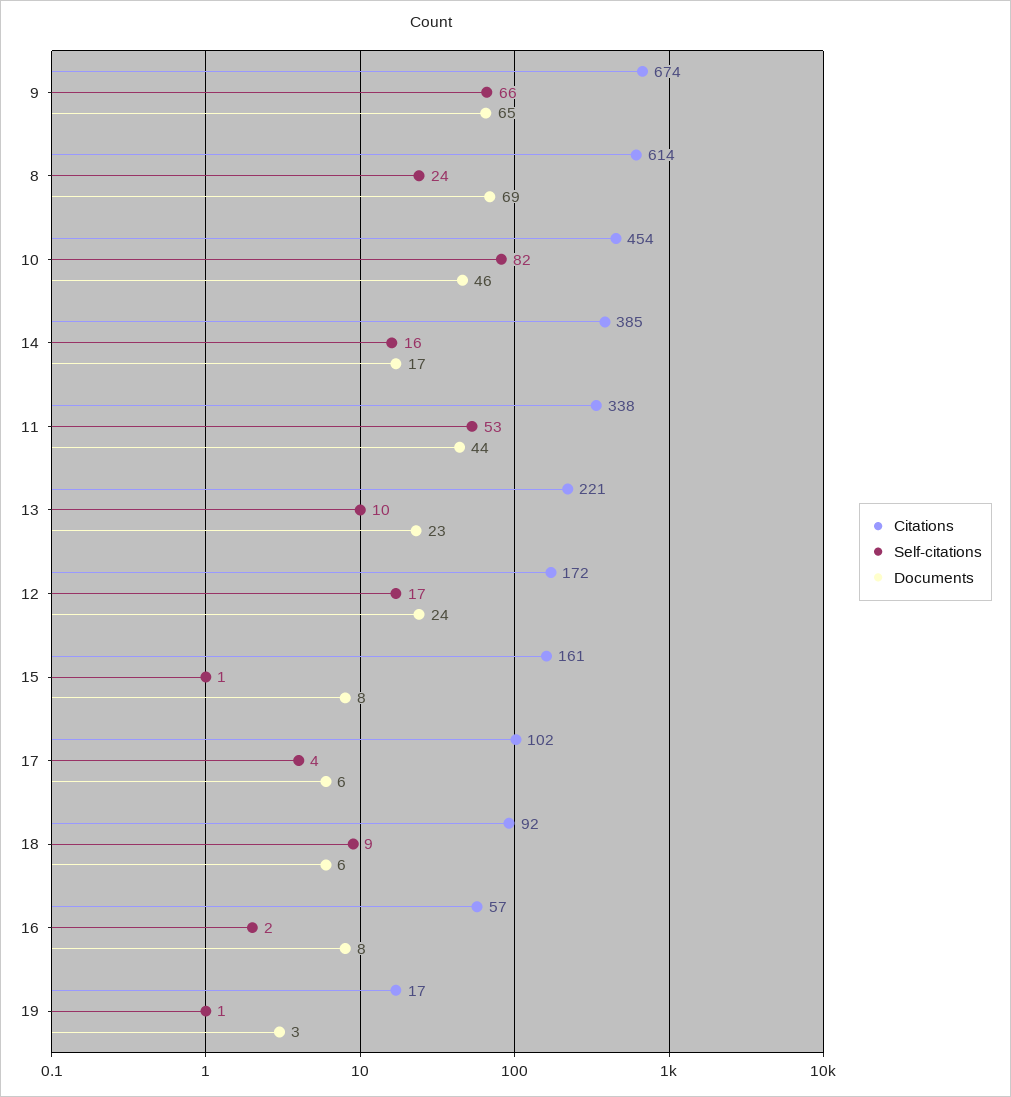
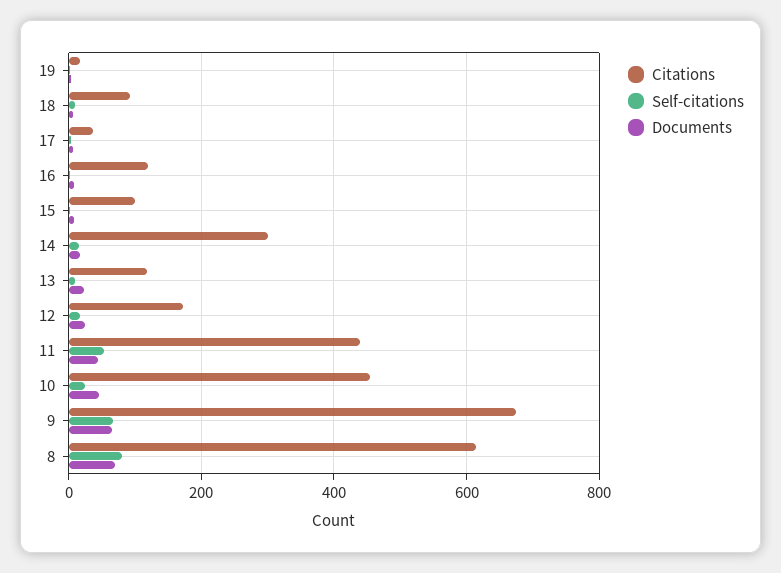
Self-citations, 8: 24 -> 80
Self-citations, 10: 82 -> 20
Citations, 14: 385 -> 300
Citations, 11: 338 -> 440
Citations, 13: 221 -> 120
Citations, 15: 161 -> 100
Citations, 17: 102 -> 40
Citations, 16: 57 -> 120

